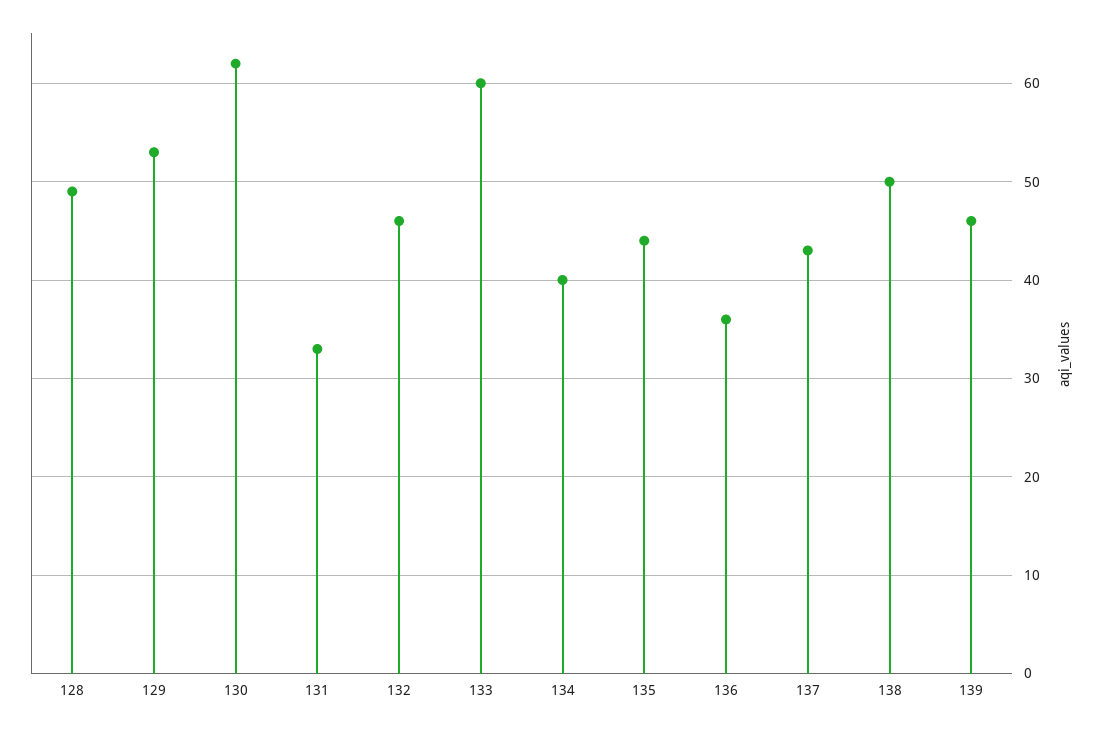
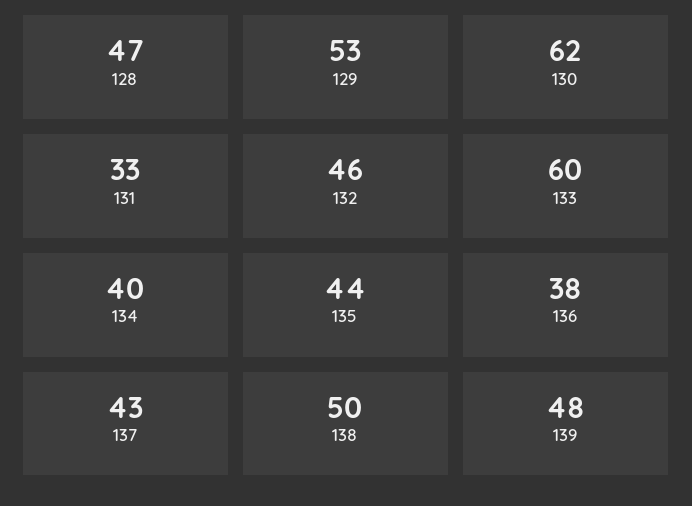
128: 49 -> 47
136: 36 -> 38
139: 46 -> 48

